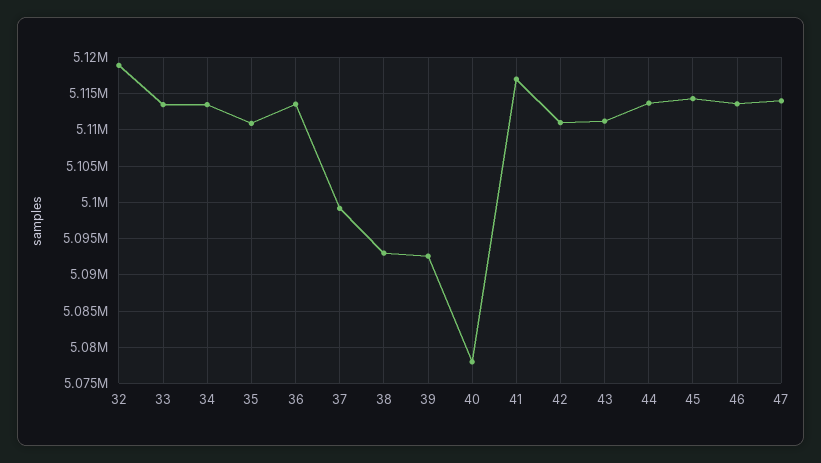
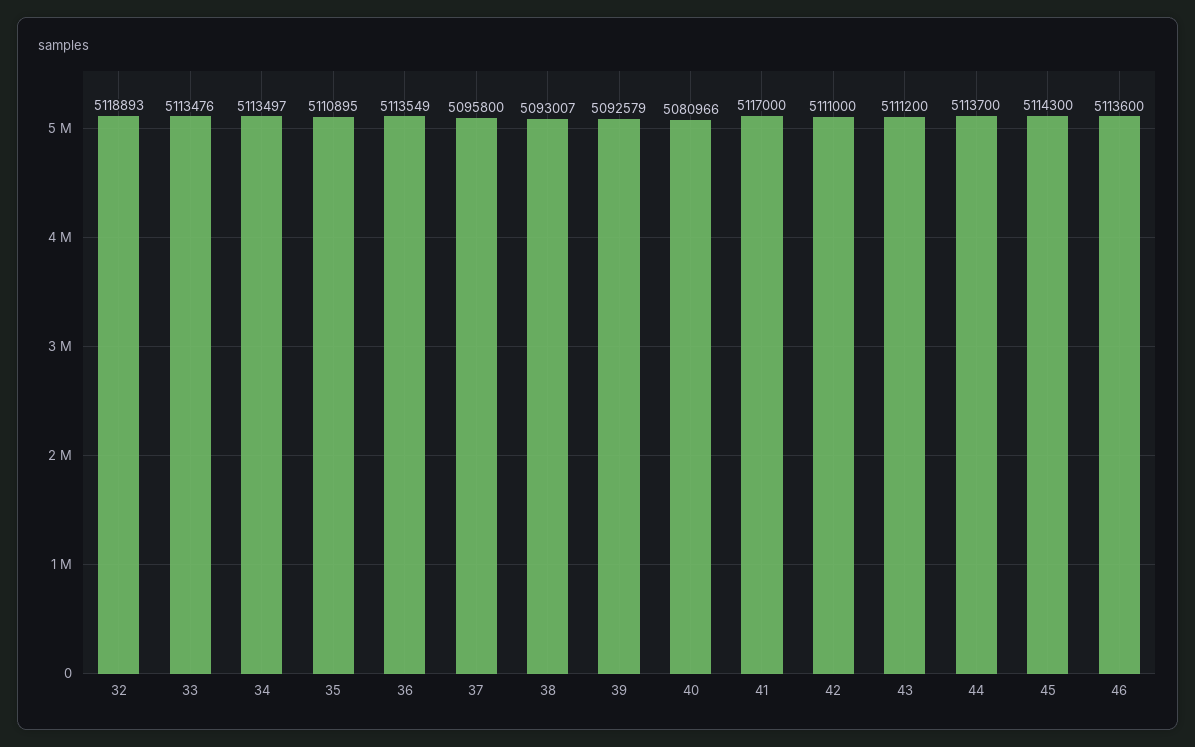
37: 5099000 -> 5095800
40: 5078000 -> 5080966
47: 5114000 -> none

